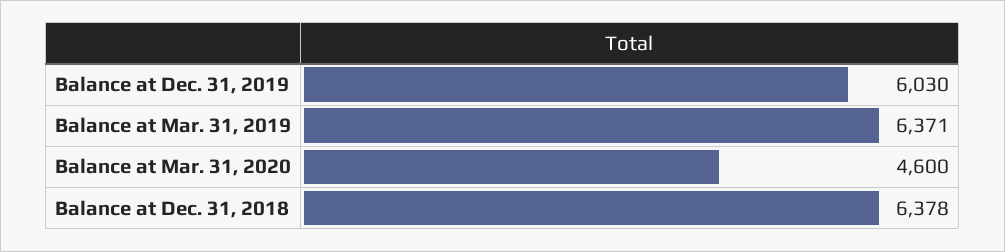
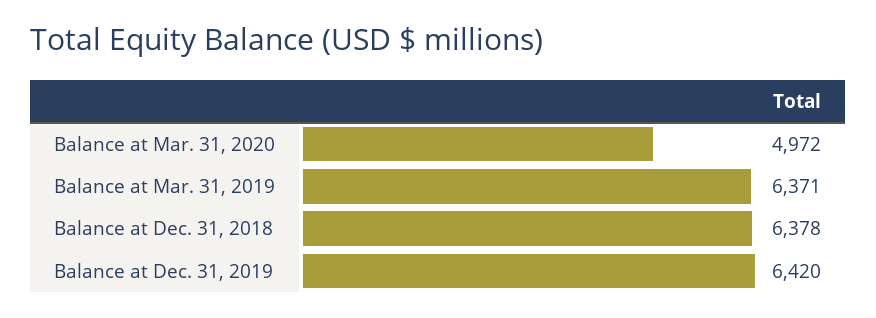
Balance at Dec. 31, 2019: 6030 -> 6420
Balance at Mar. 31, 2020: 4600 -> 4972

